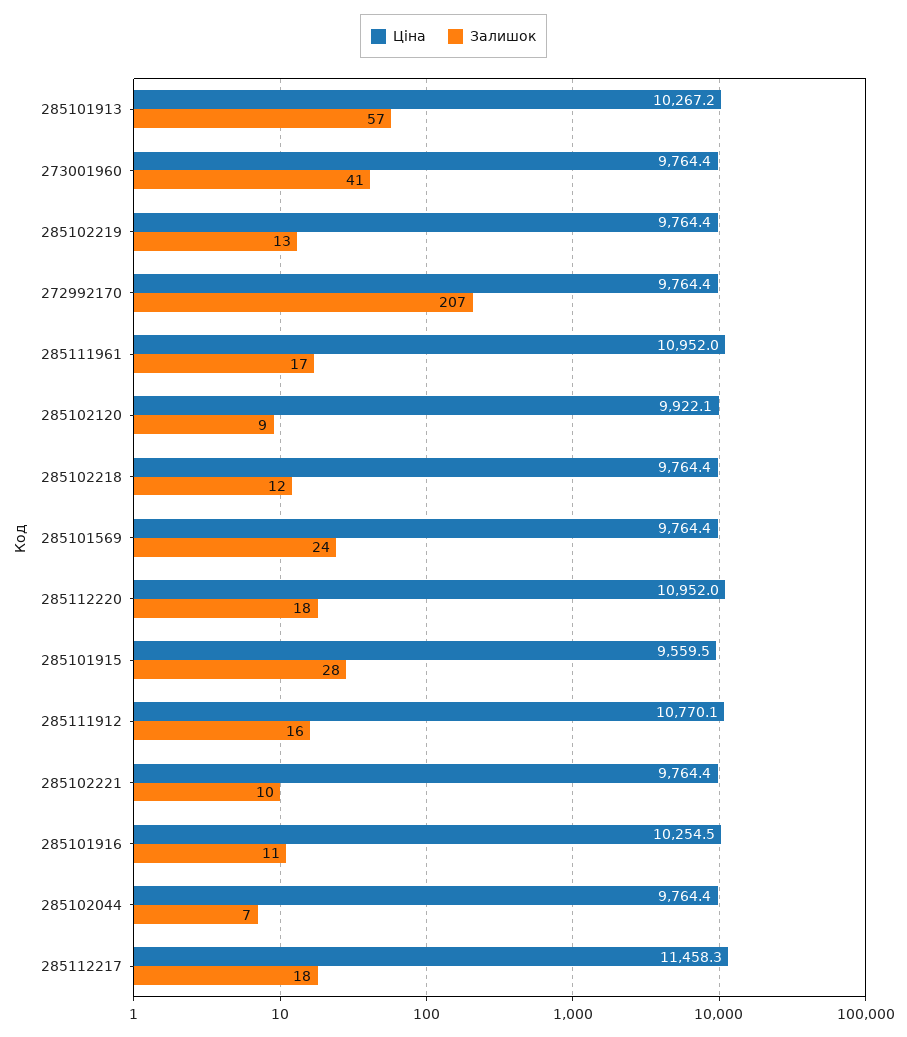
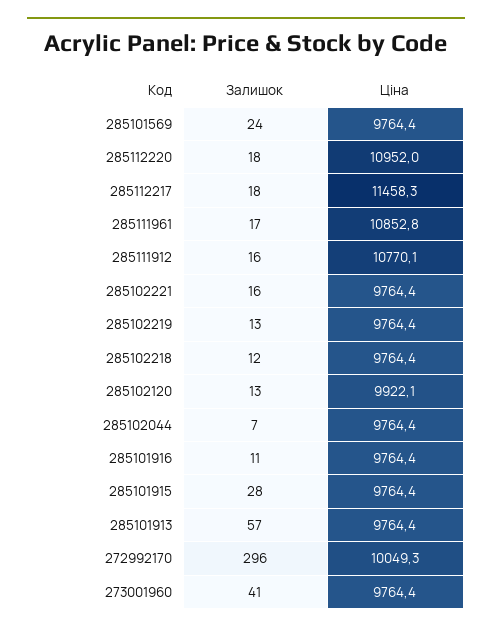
Ціна, 285101913: 10267.2 -> 9764.4
Ціна, 272992170: 9764.4 -> 10049.3
Залишок, 272992170: 207 -> 296
Ціна, 285111961: 10952 -> 10852.8
Залишок, 285102120: 9 -> 13
Ціна, 285101915: 9559.5 -> 9764.4
Залишок, 285102221: 10 -> 16
Ціна, 285101916: 10254.5 -> 9764.4

